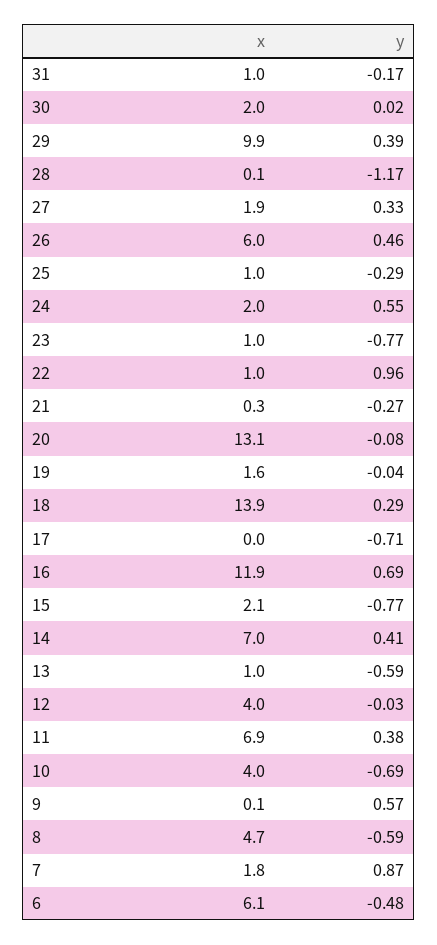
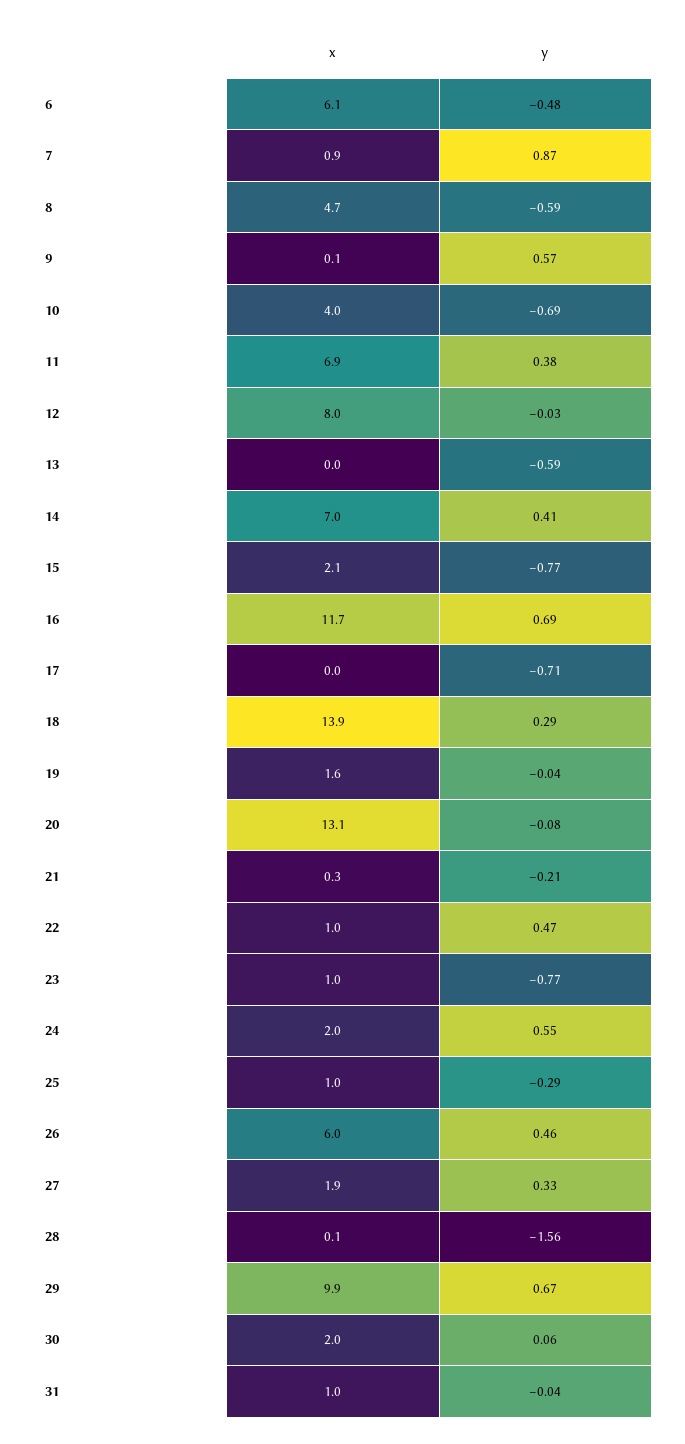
y, 31: -0.17 -> -0.04
y, 30: 0.02 -> 0.06
y, 29: 0.39 -> 0.67
y, 28: -1.17 -> -1.56
y, 22: 0.96 -> 0.47
y, 21: -0.27 -> -0.21
x, 16: 11.9 -> 11.7
x, 13: 1 -> 0
x, 12: 4 -> 8
x, 7: 1.8 -> 0.9

